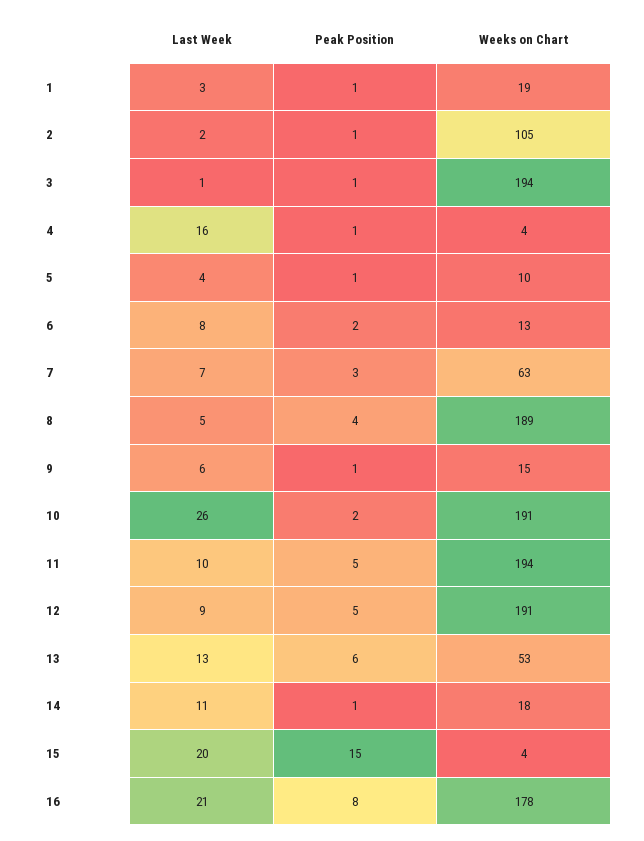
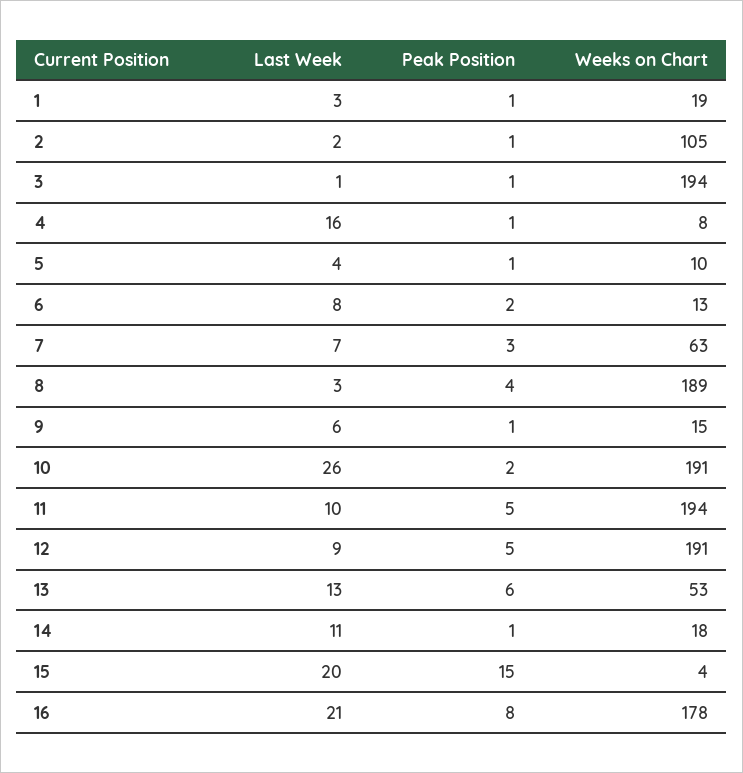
Weeks on Chart, 4: 4 -> 8
Last Week, 8: 5 -> 3

